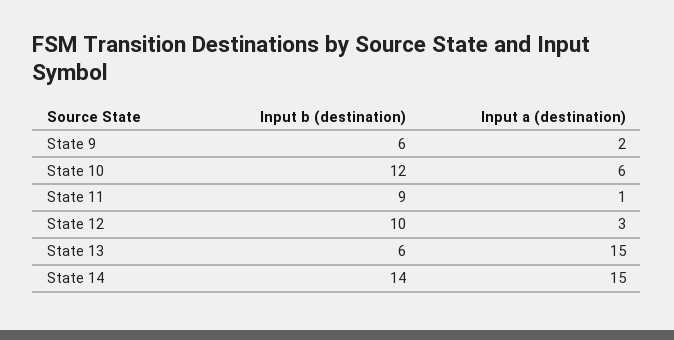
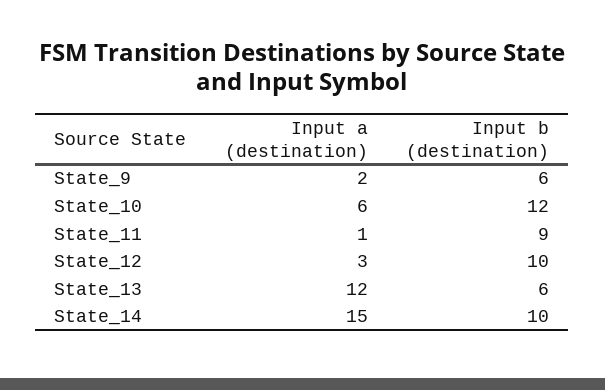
Input a (destination), State 13: 15 -> 12
Input b (destination), State 14: 14 -> 10

